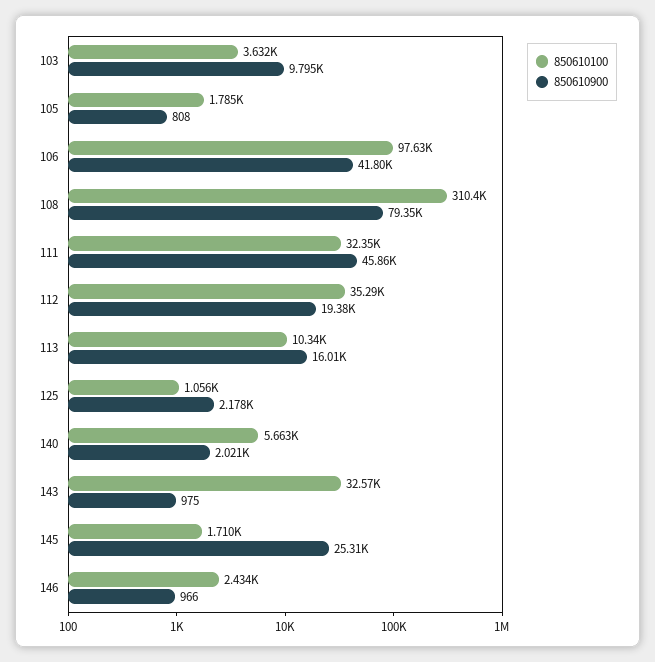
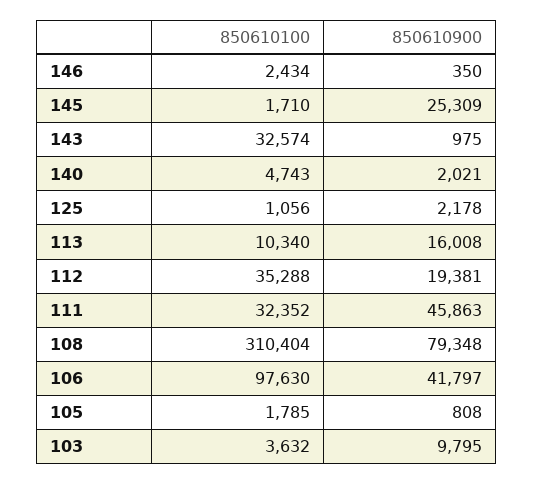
850610100, 140: 5663 -> 4743
850610900, 146: 966 -> 350

